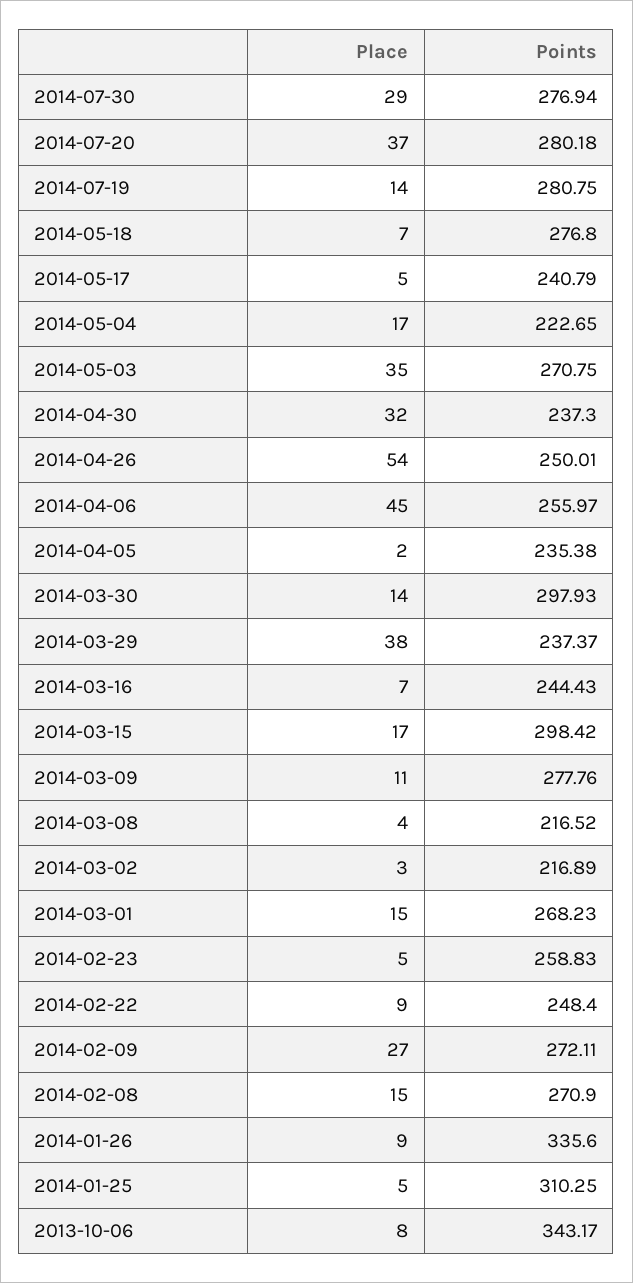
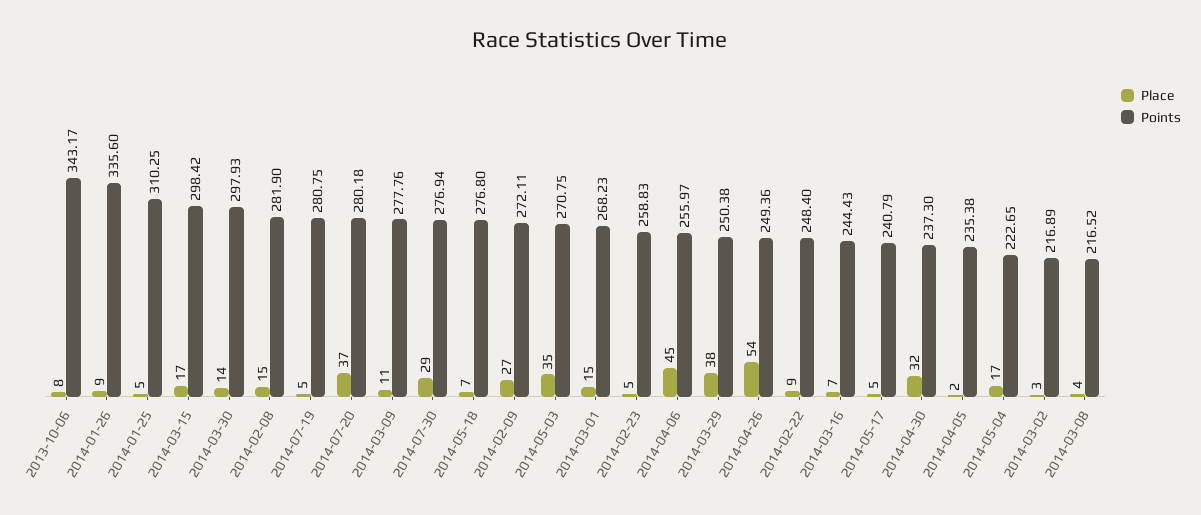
Place, 2014-07-19: 14 -> 5
Points, 2014-04-26: 250.01 -> 249.36
Points, 2014-03-29: 237.37 -> 250.38
Points, 2014-02-08: 270.9 -> 281.9

